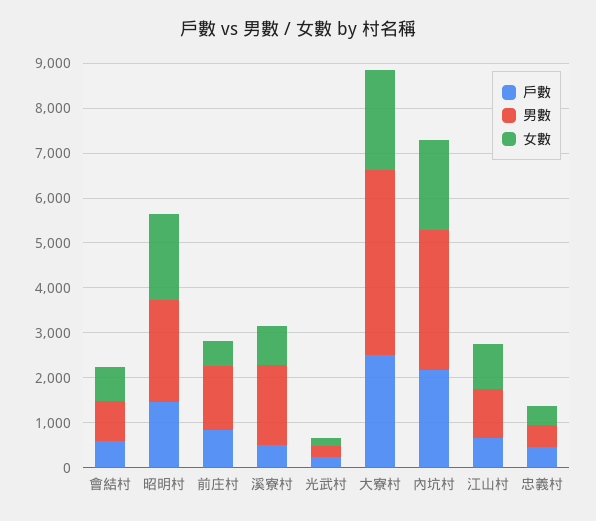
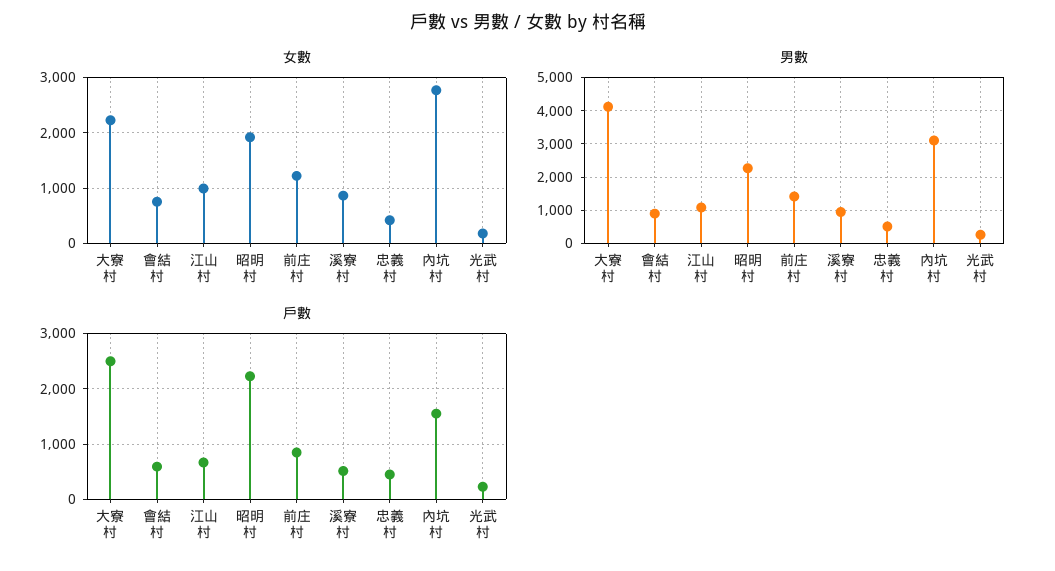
戶數, 昭明村: 1400 -> 2200
女數, 前庄村: 600 -> 1200
男數, 溪寮村: 1800 -> 1000
戶數, 內坑村: 2200 -> 1600
女數, 內坑村: 2000 -> 2800

